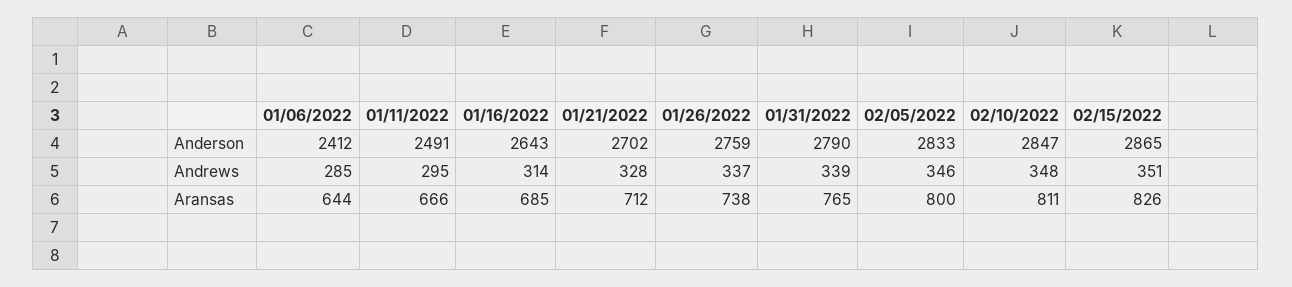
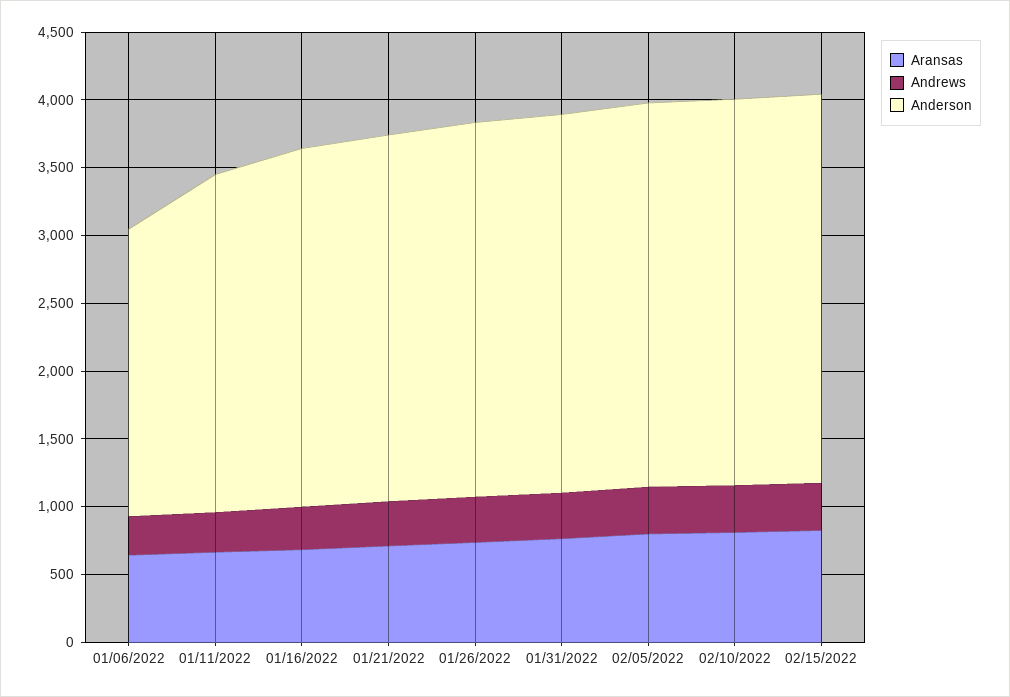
Anderson, 01/06/2022: 2412 -> 2100

